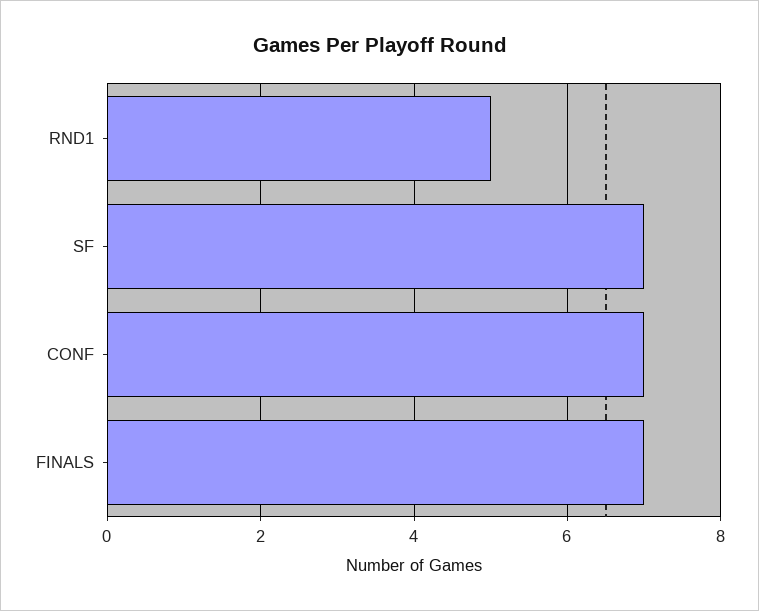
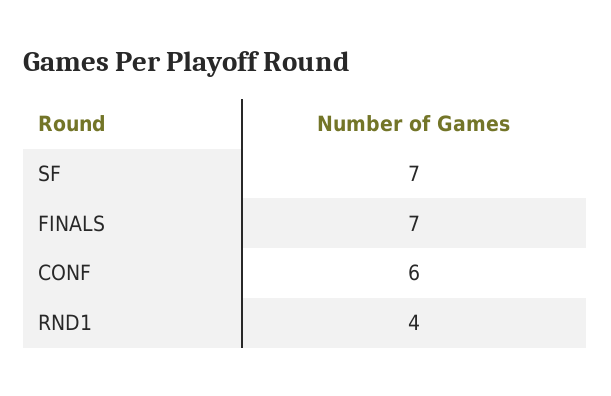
RND1: 5 -> 4
CONF: 7 -> 6

